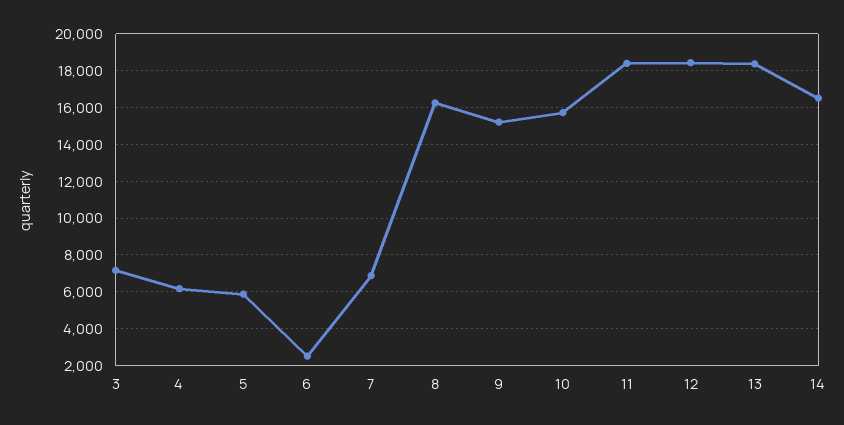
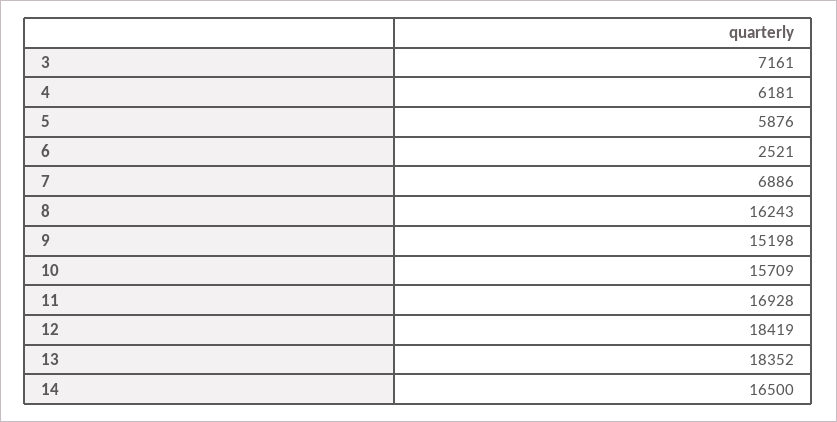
11: 18500 -> 16928

